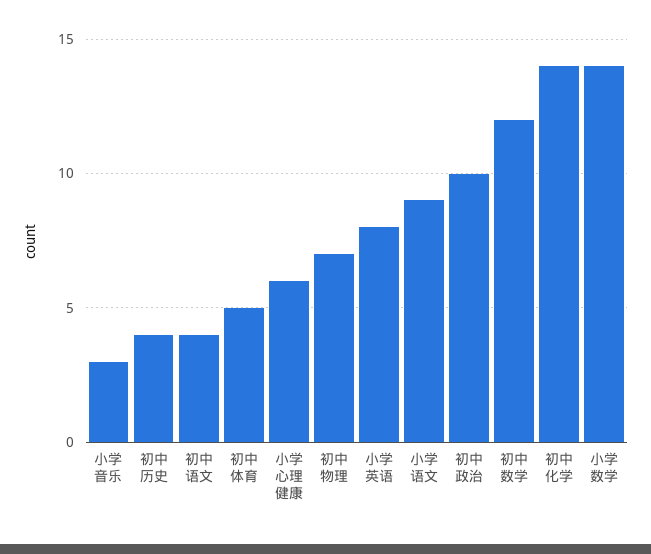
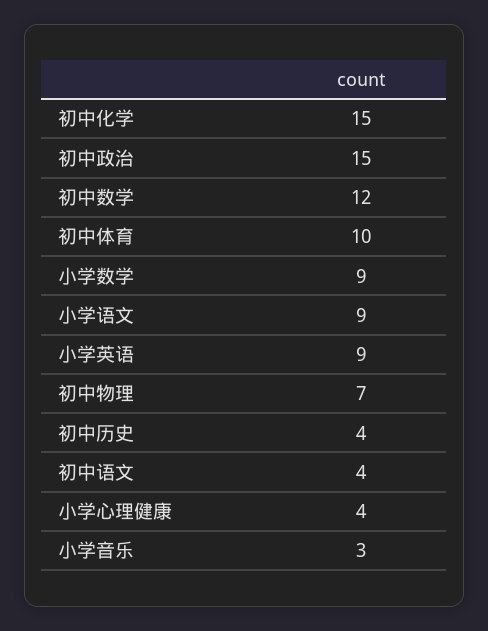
初中体育: 5 -> 10
小学心理健康: 6 -> 4
小学英语: 8 -> 9
初中政治: 10 -> 15
初中化学: 14 -> 15
小学数学: 14 -> 9

